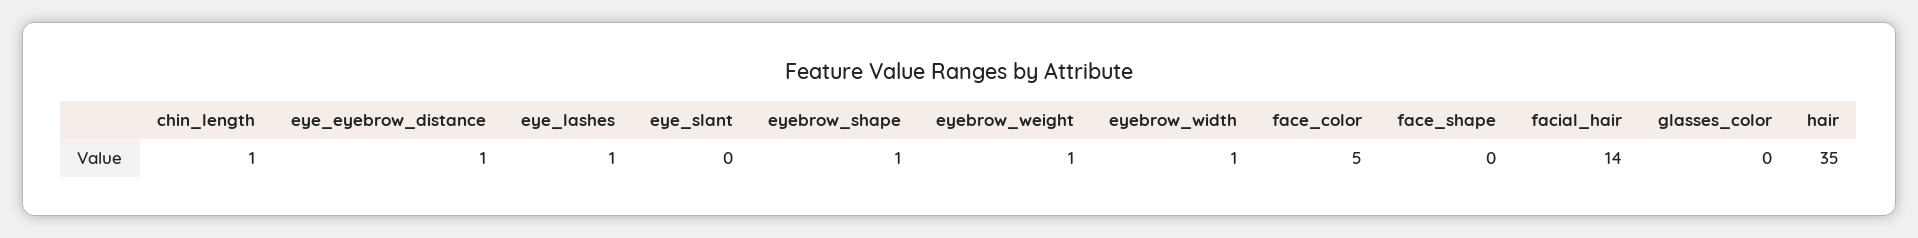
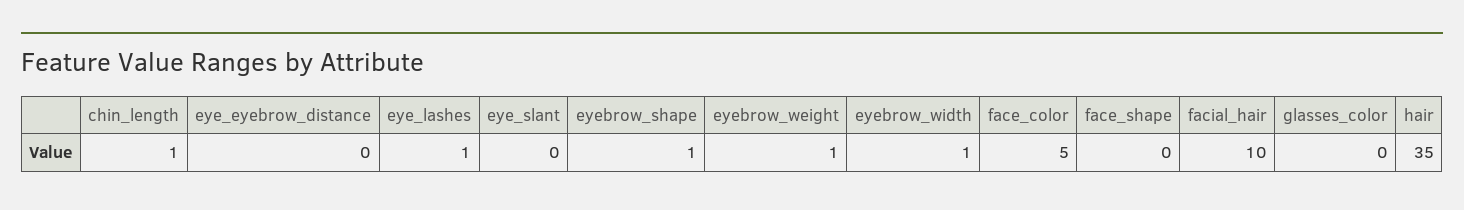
eye_eyebrow_distance: 1 -> 0
facial_hair: 14 -> 10

